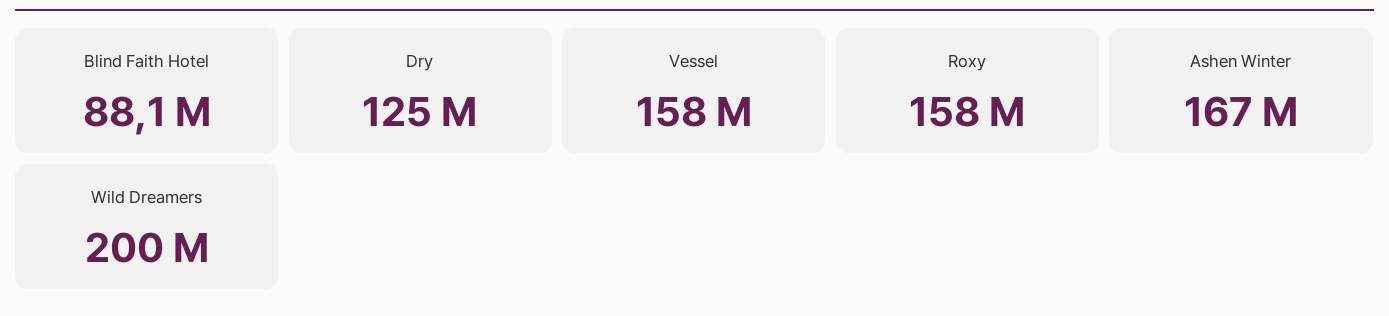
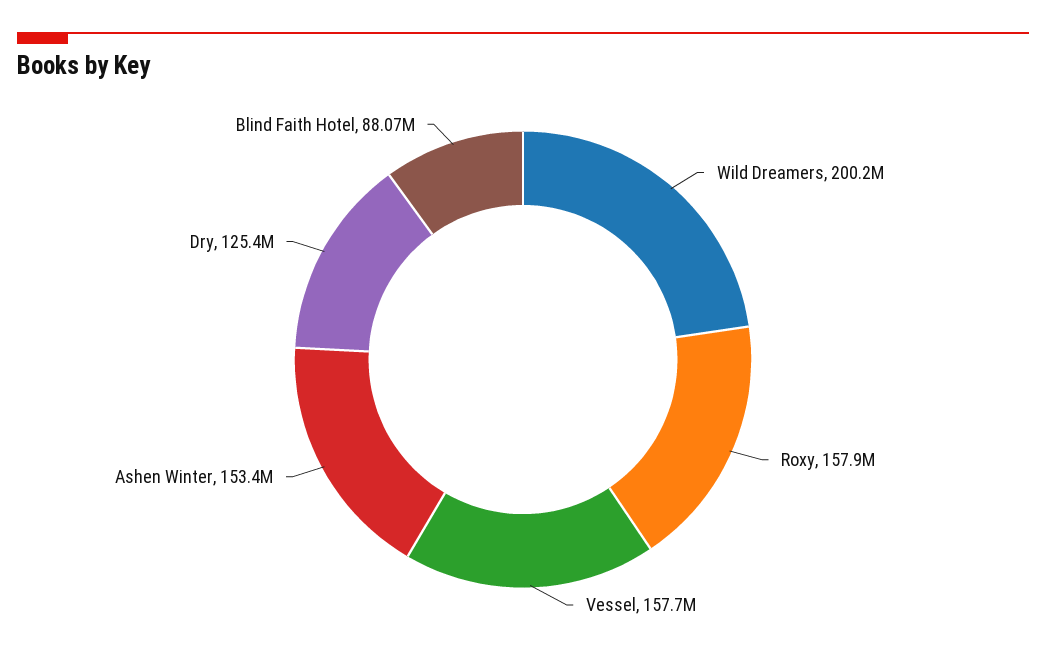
Ashen Winter: 167000000 -> 153400000

